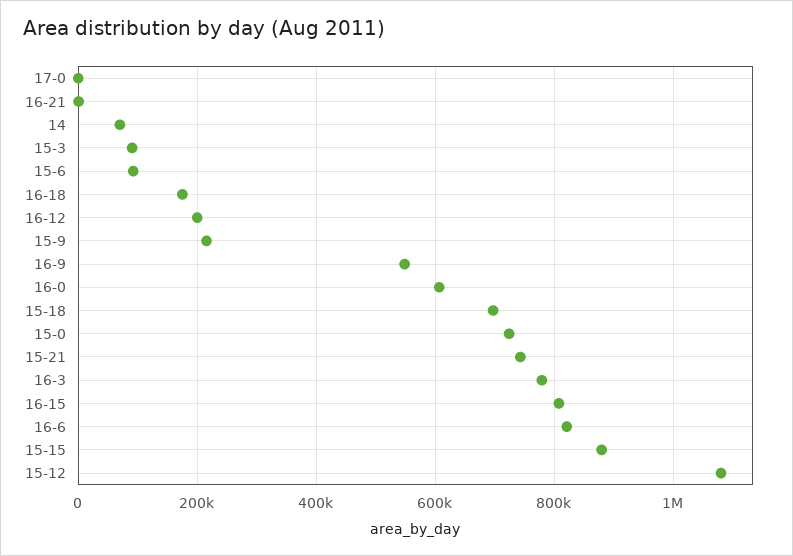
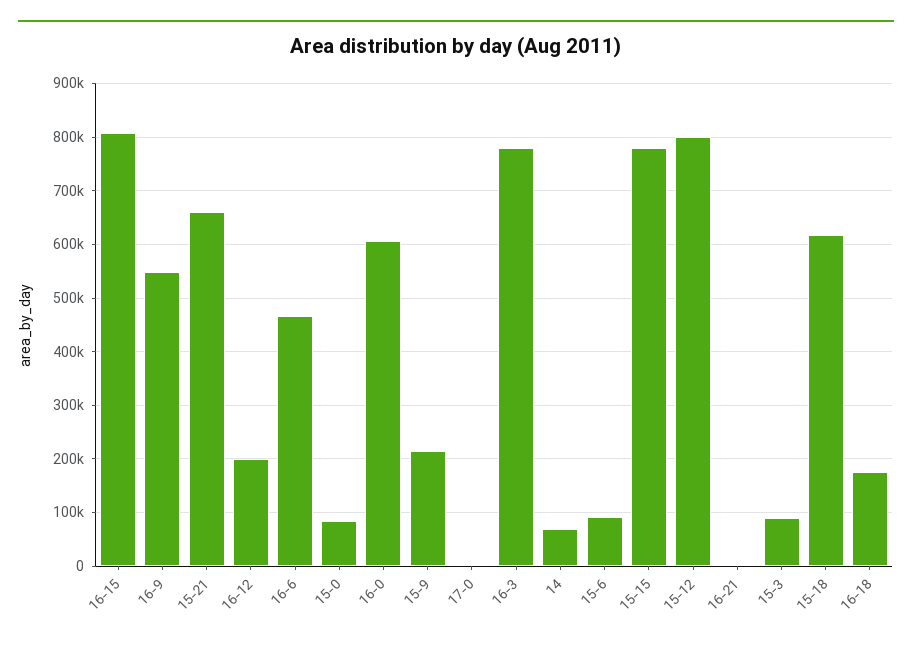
15-18: 700000 -> 620000
15-0: 720000 -> 80000
15-21: 740000 -> 660000
16-6: 820000 -> 460000
15-15: 880000 -> 780000
15-12: 1080000 -> 800000

